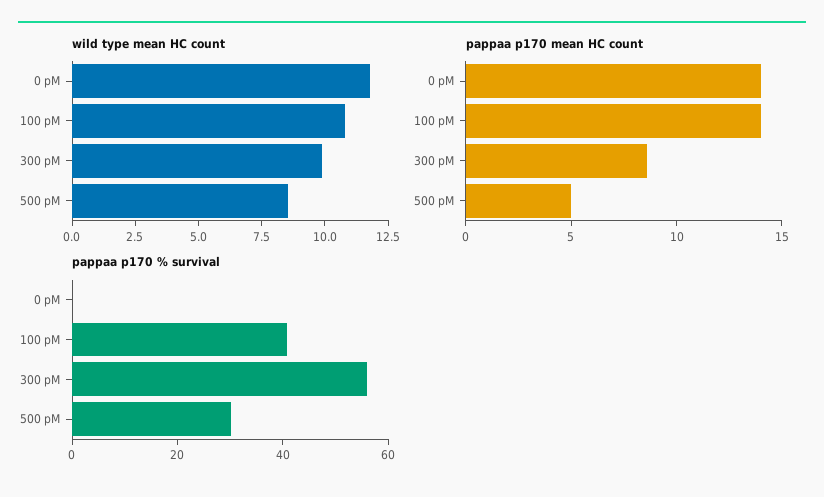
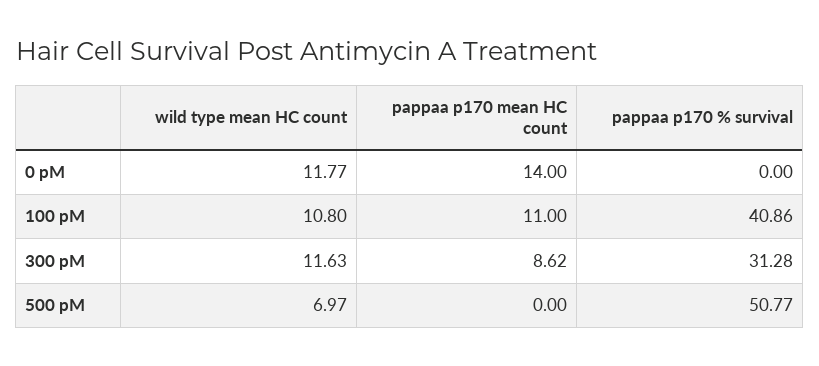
wild type mean HC count, 300 pM: 10 -> 11.63
wild type mean HC count, 500 pM: 8.5 -> 6.97
pappaa p170 mean HC count, 100 pM: 14 -> 11
pappaa p170 mean HC count, 500 pM: 5 -> 0
pappaa p170 % survival, 300 pM: 55 -> 31.28
pappaa p170 % survival, 500 pM: 30 -> 50.77

